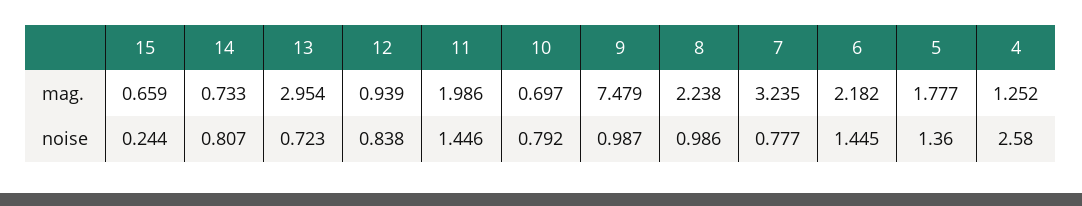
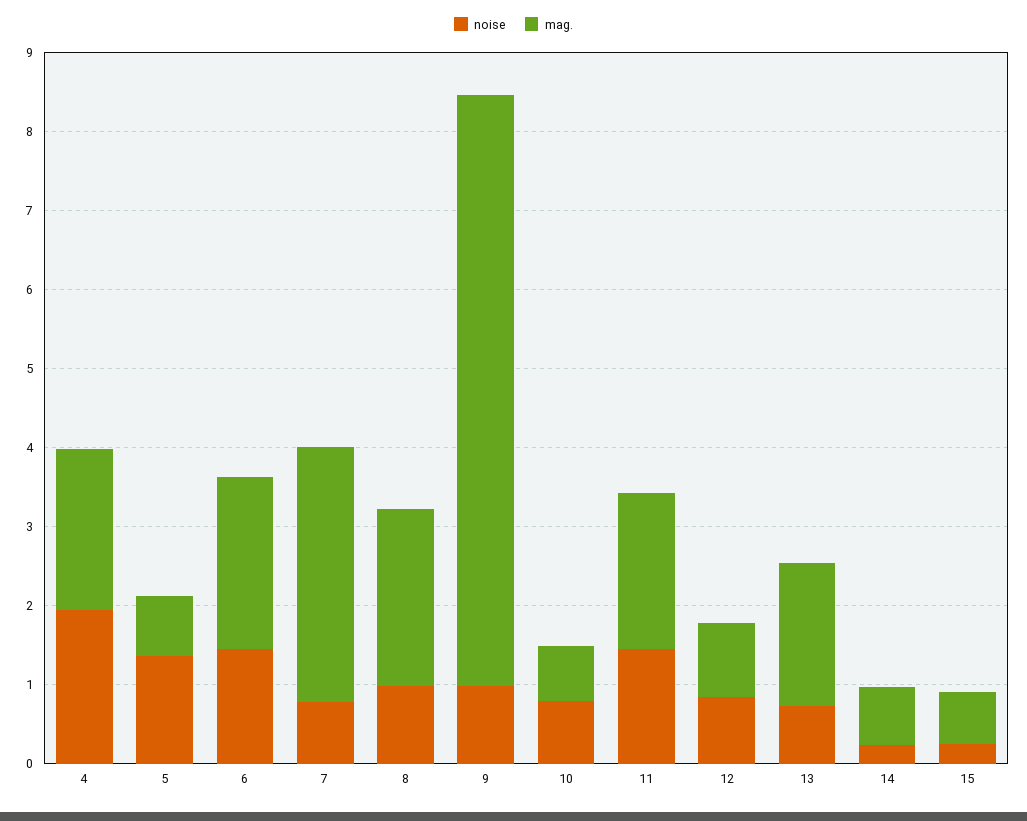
mag., 13: 2.954 -> 1.8
mag., 5: 1.777 -> 0.8
mag., 4: 1.252 -> 2
noise, 14: 0.807 -> 0.2
noise, 4: 2.58 -> 2

